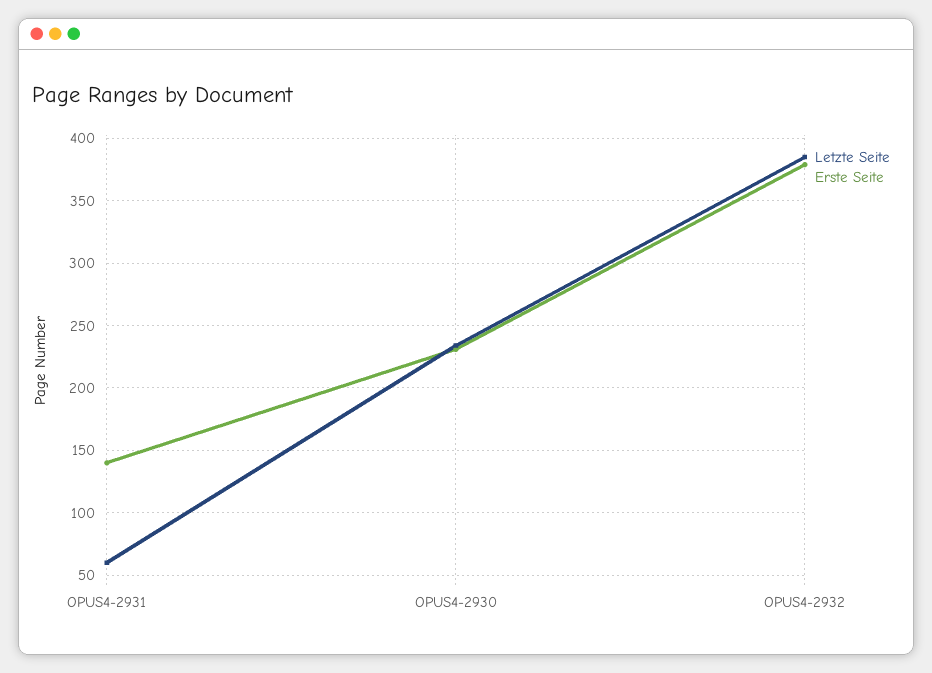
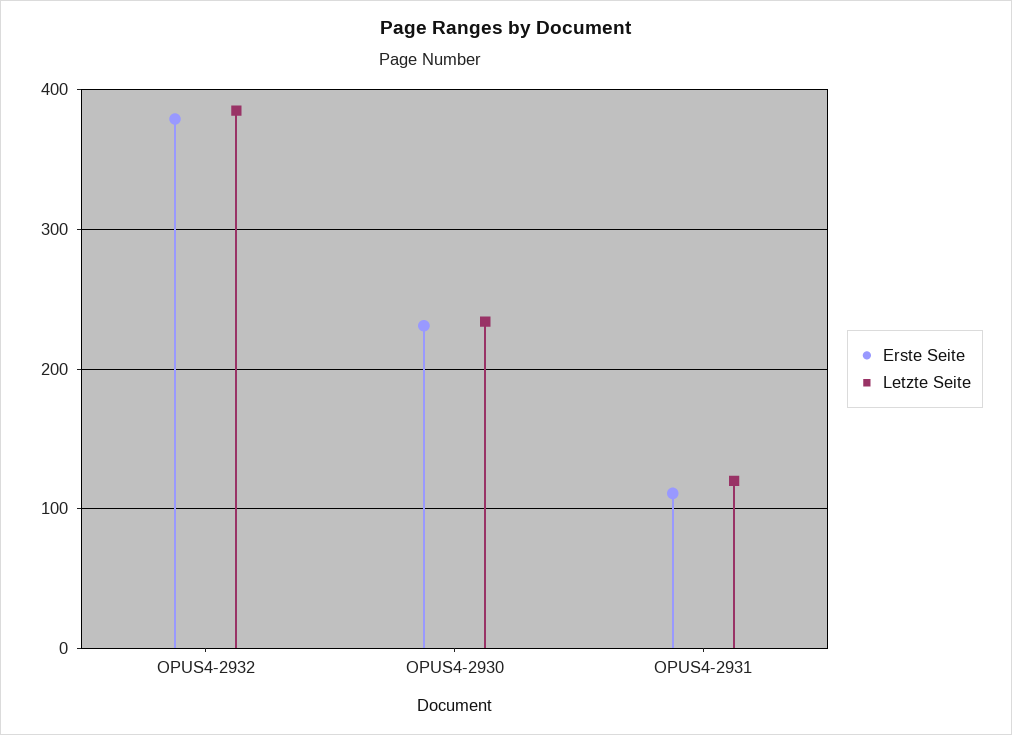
Letzte Seite, OPUS4-2931: 60 -> 120
Erste Seite, OPUS4-2931: 140 -> 110

